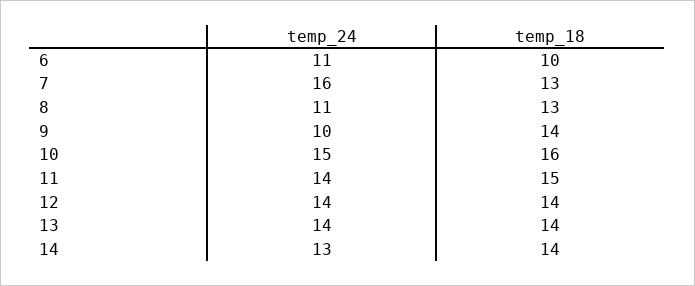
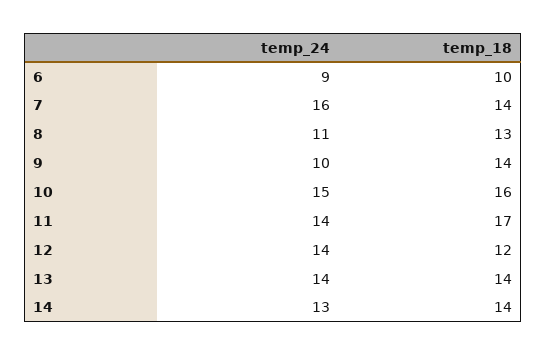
temp_24, 6: 11 -> 9
temp_18, 7: 13 -> 14
temp_18, 11: 15 -> 17
temp_18, 12: 14 -> 12

